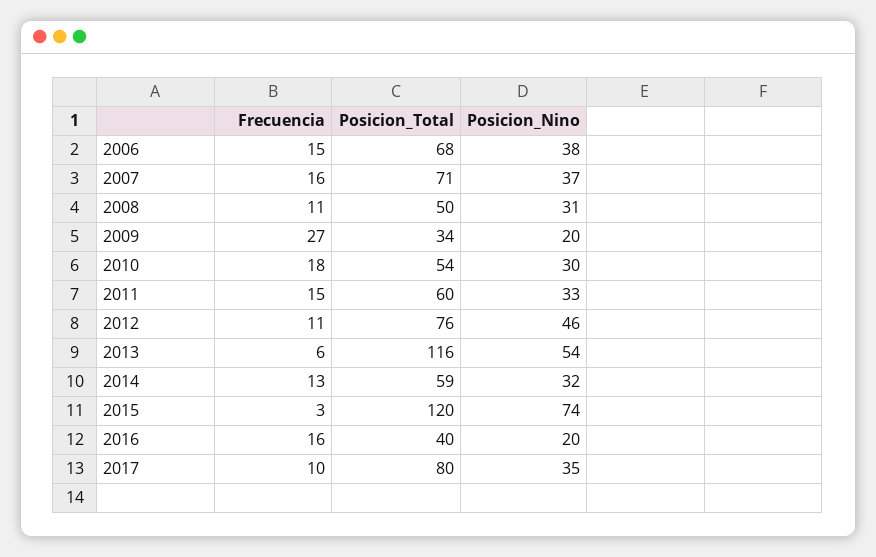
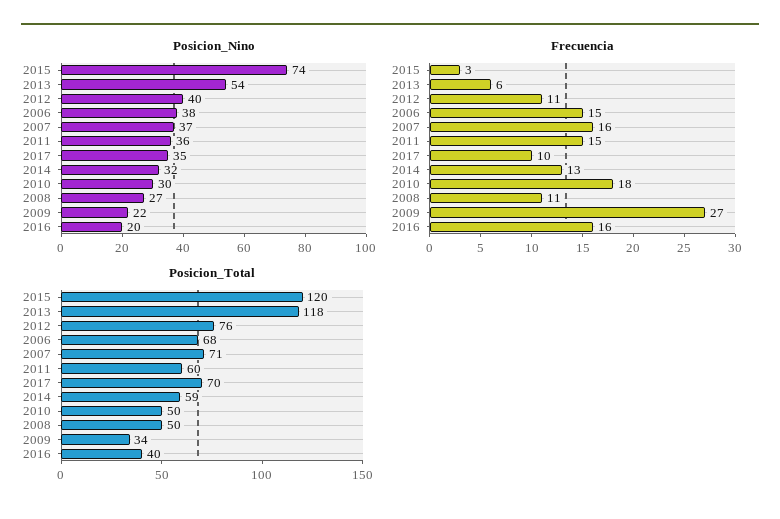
Posicion_Nino, 2008: 31 -> 27
Posicion_Nino, 2009: 20 -> 22
Posicion_Total, 2010: 54 -> 50
Posicion_Nino, 2011: 33 -> 36
Posicion_Nino, 2012: 46 -> 40
Posicion_Total, 2013: 116 -> 118
Posicion_Total, 2017: 80 -> 70

